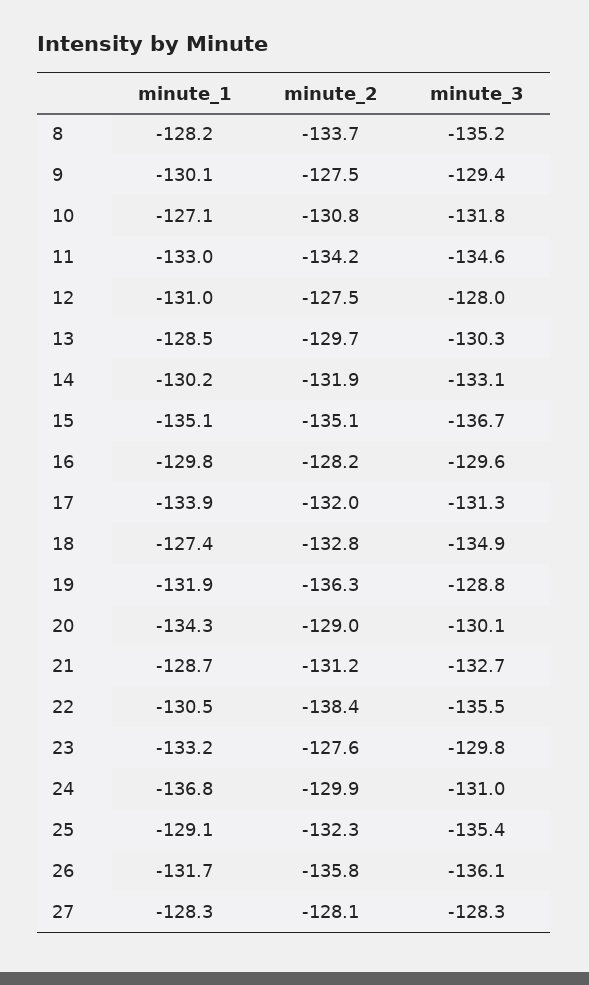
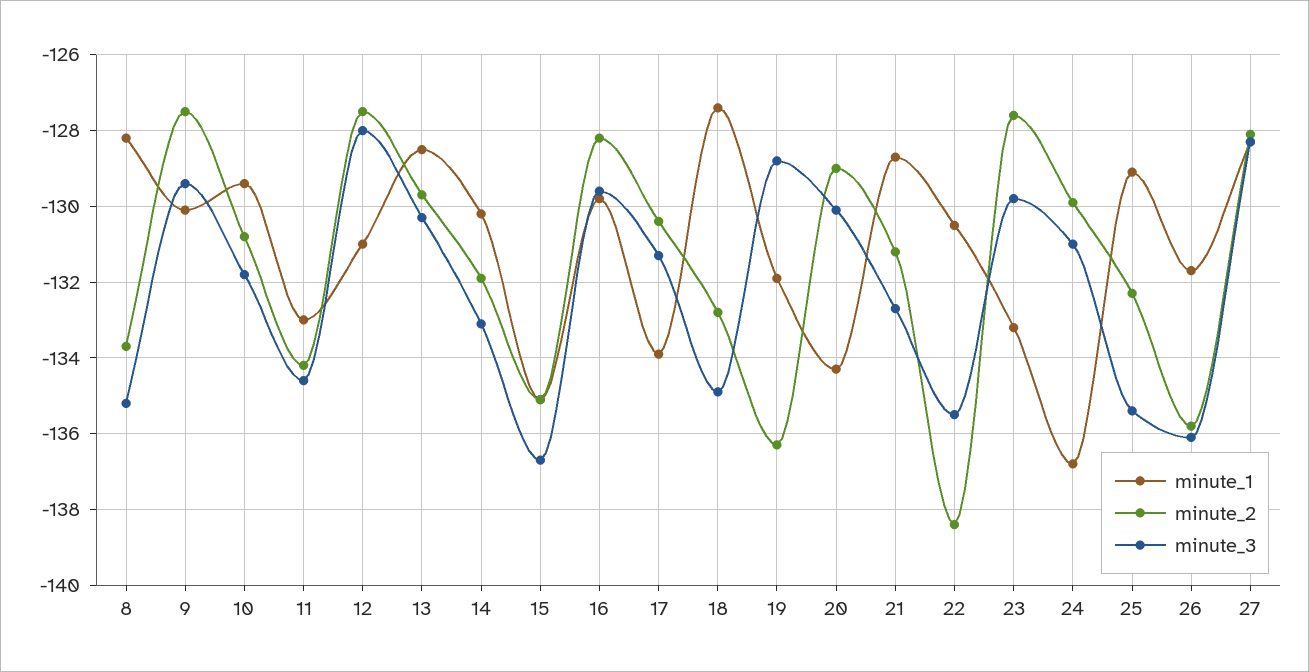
minute_1, 10: -127.1 -> -129.5
minute_2, 17: -132 -> -130.5

